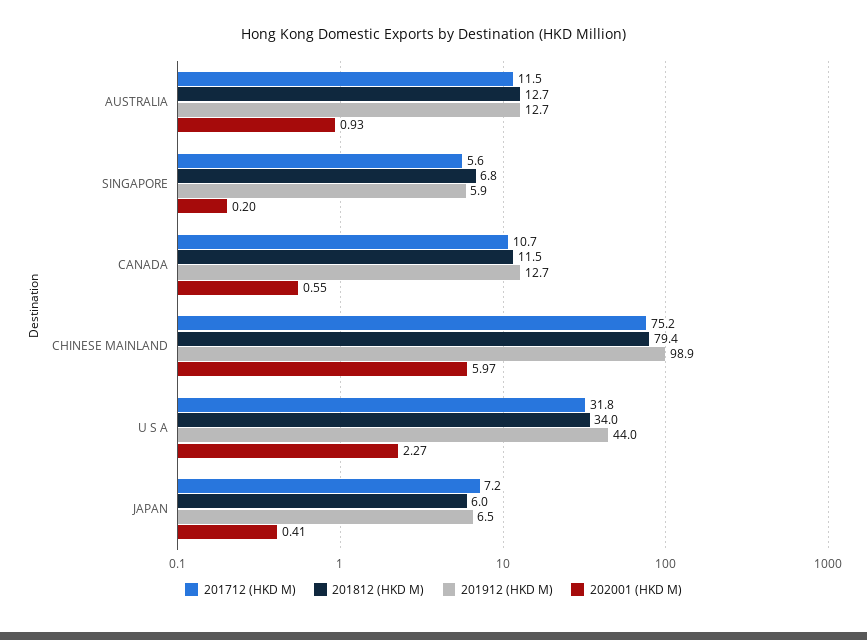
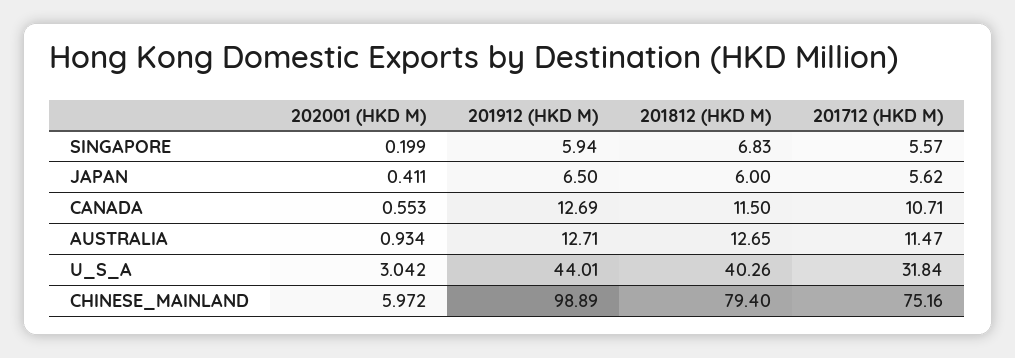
201812 (HKD M), U S A: 34 -> 40.26
202001 (HKD M), U S A: 2.27 -> 3.042
201712 (HKD M), JAPAN: 7.2 -> 5.62

